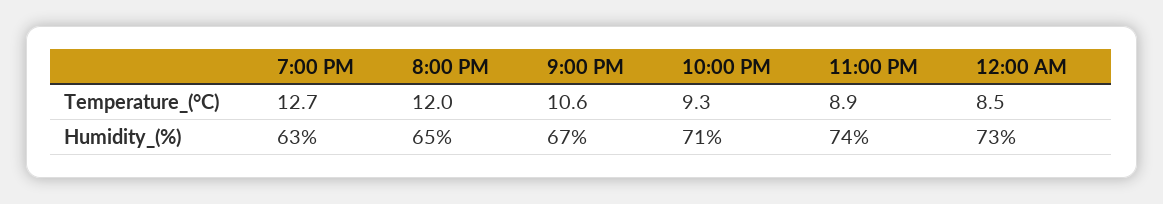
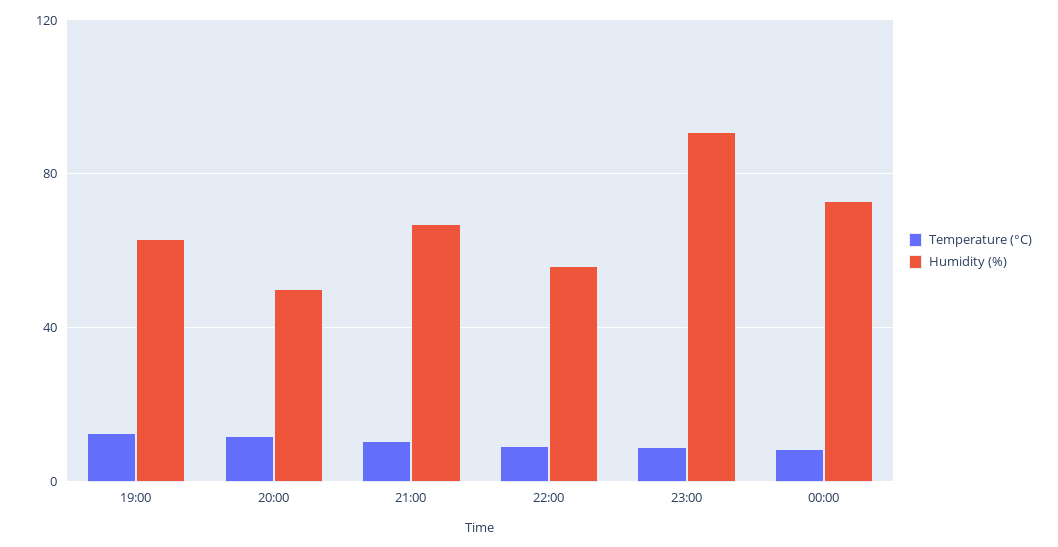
Humidity_(%), 8:00 PM: 65 -> 50
Humidity_(%), 10:00 PM: 71 -> 55
Humidity_(%), 11:00 PM: 74 -> 90

